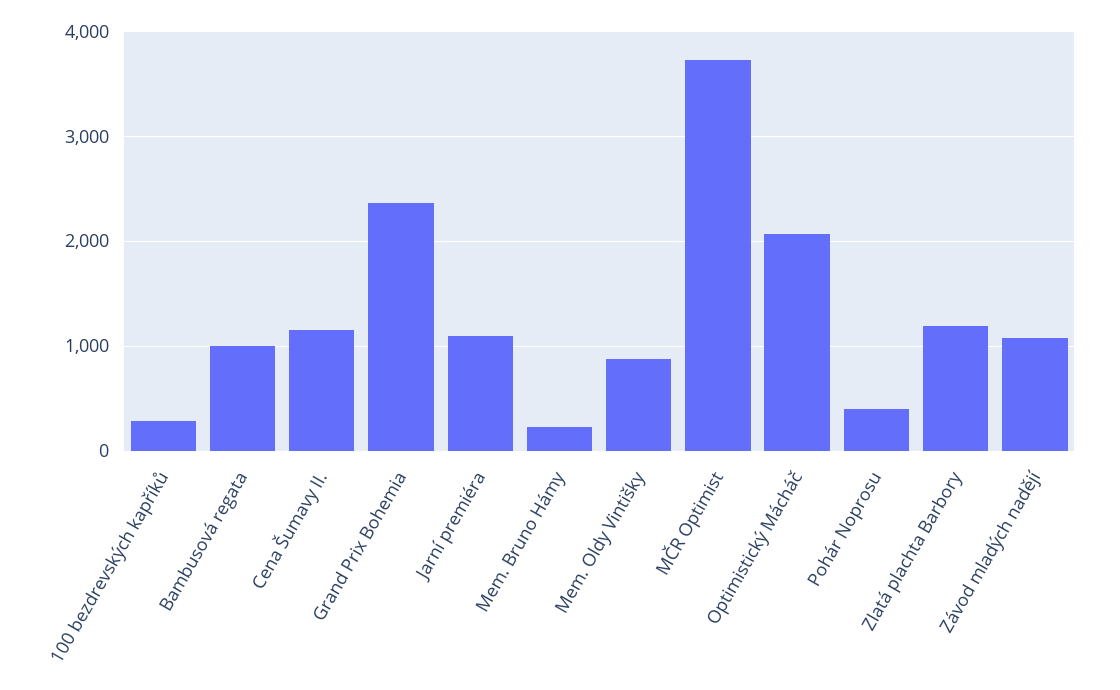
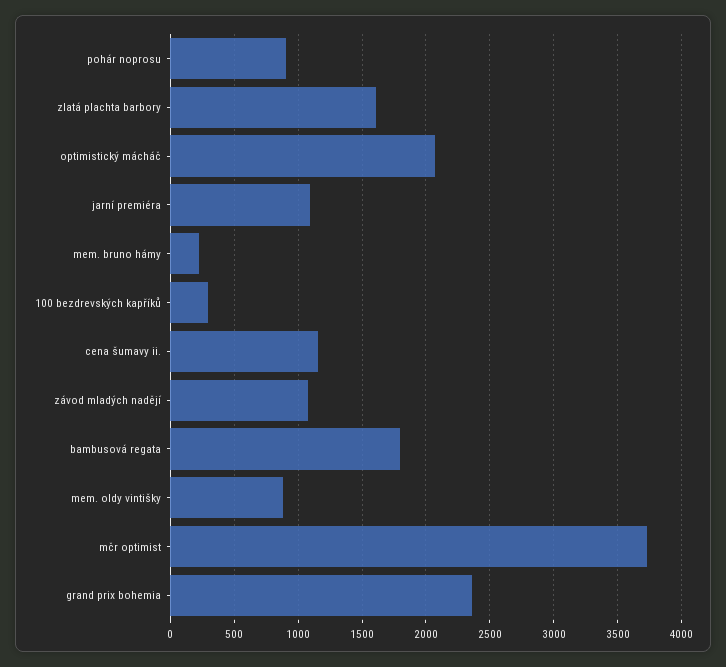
Bambusová regata: 1000 -> 1800
Pohár Noprosu: 400 -> 900
Zlatá plachta Barbory: 1200 -> 1600

